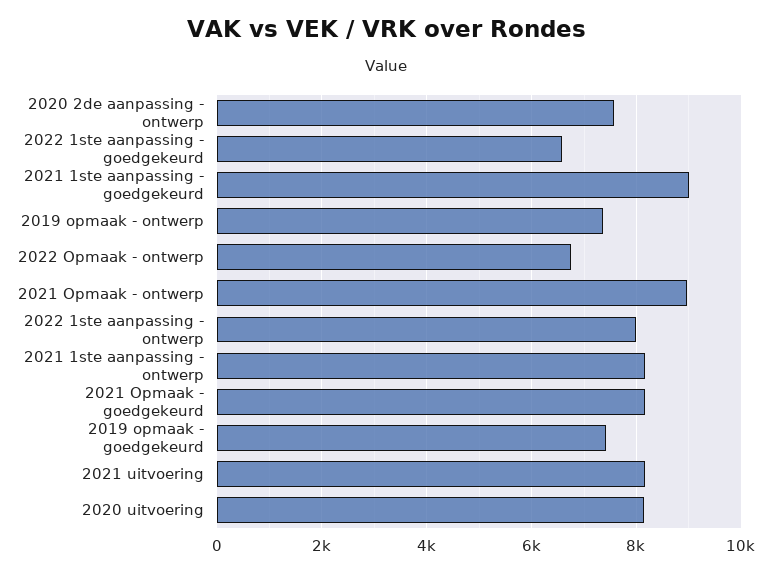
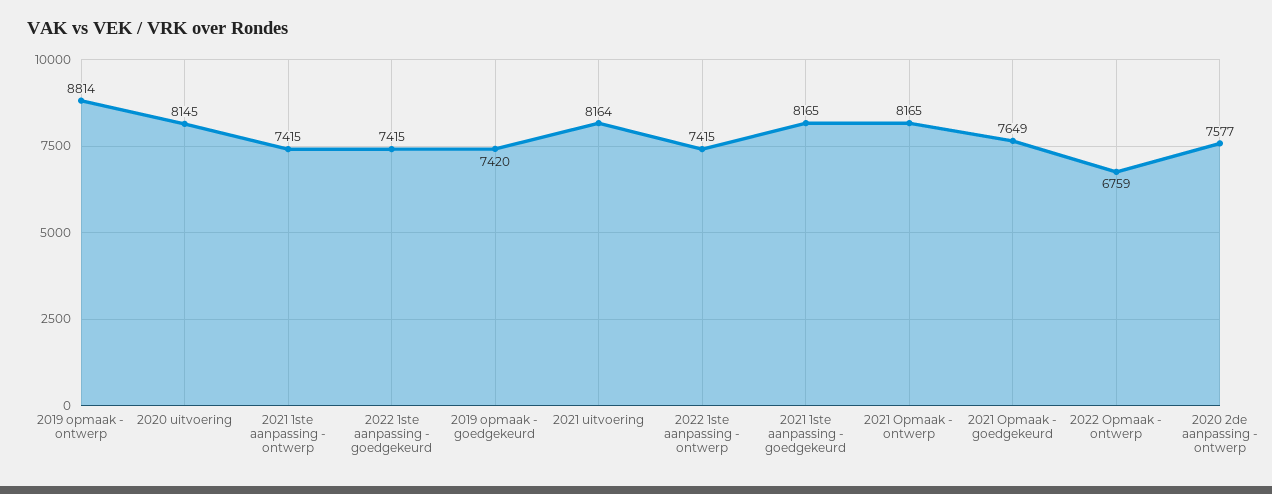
2022 1ste aanpassing - goedgekeurd: 6600 -> 7415
2021 1ste aanpassing - goedgekeurd: 9000 -> 8165
2019 opmaak - ontwerp: 7400 -> 8814
2021 Opmaak - ontwerp: 9000 -> 8165
2022 1ste aanpassing - ontwerp: 8000 -> 7415
2021 1ste aanpassing - ontwerp: 8200 -> 7415
2021 Opmaak - goedgekeurd: 8200 -> 7649

